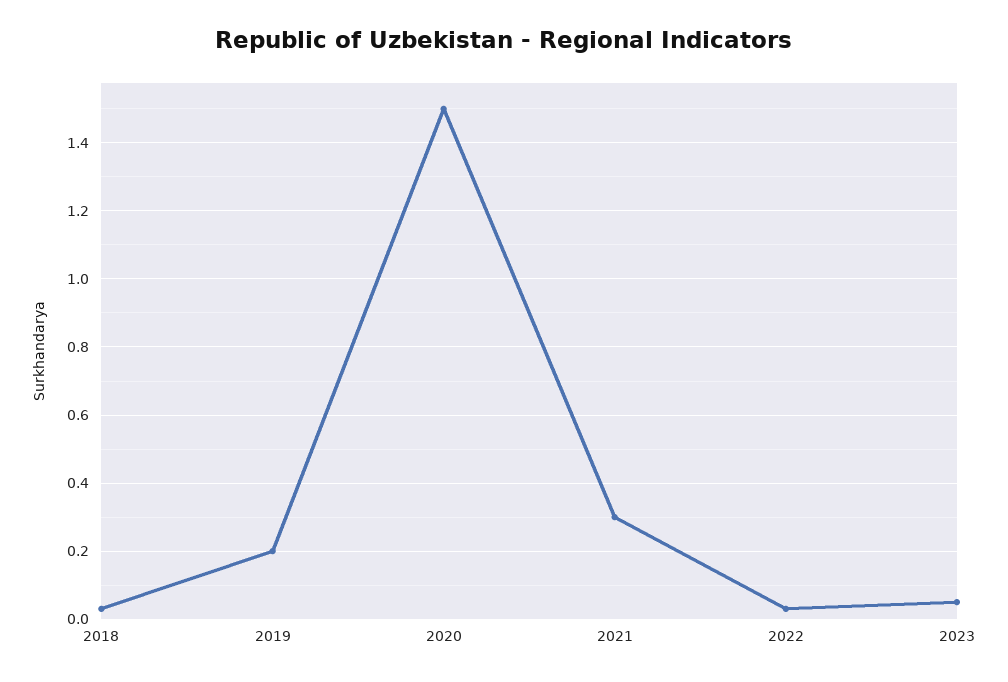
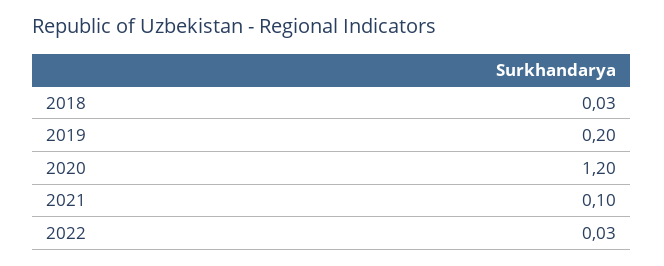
2020: 1.5 -> 1.2
2021: 0.3 -> 0.1
2023: 0.05 -> none

